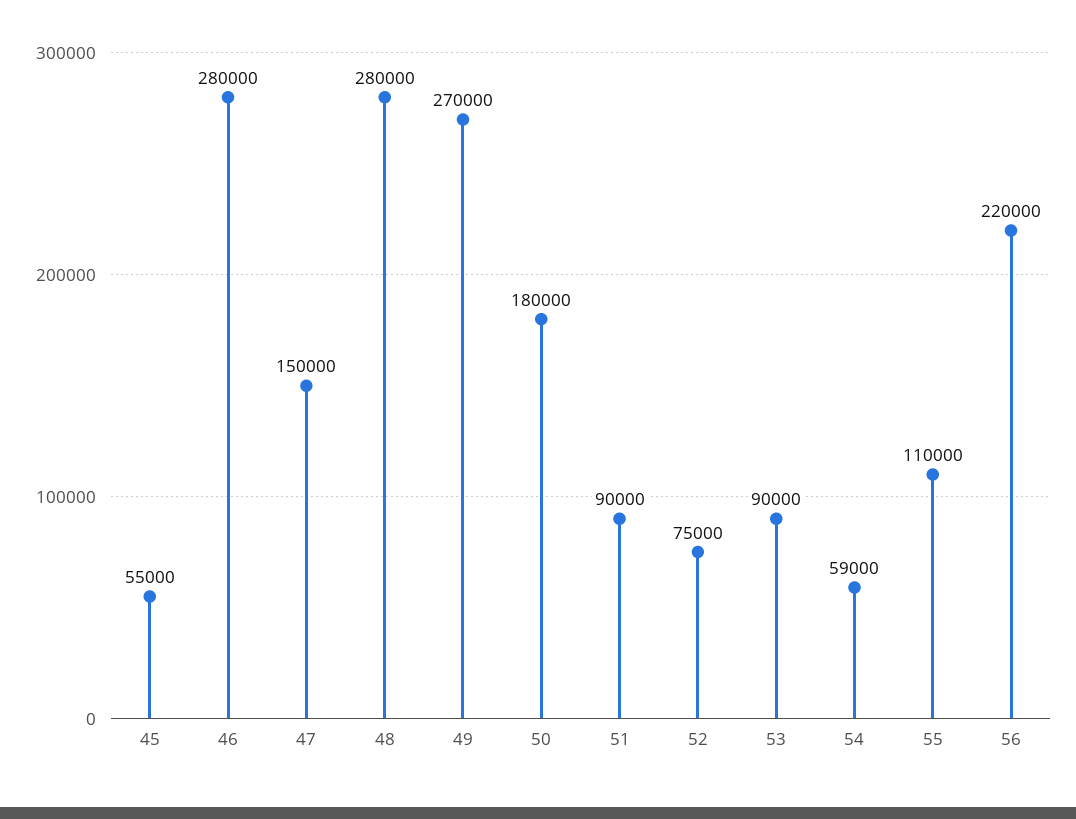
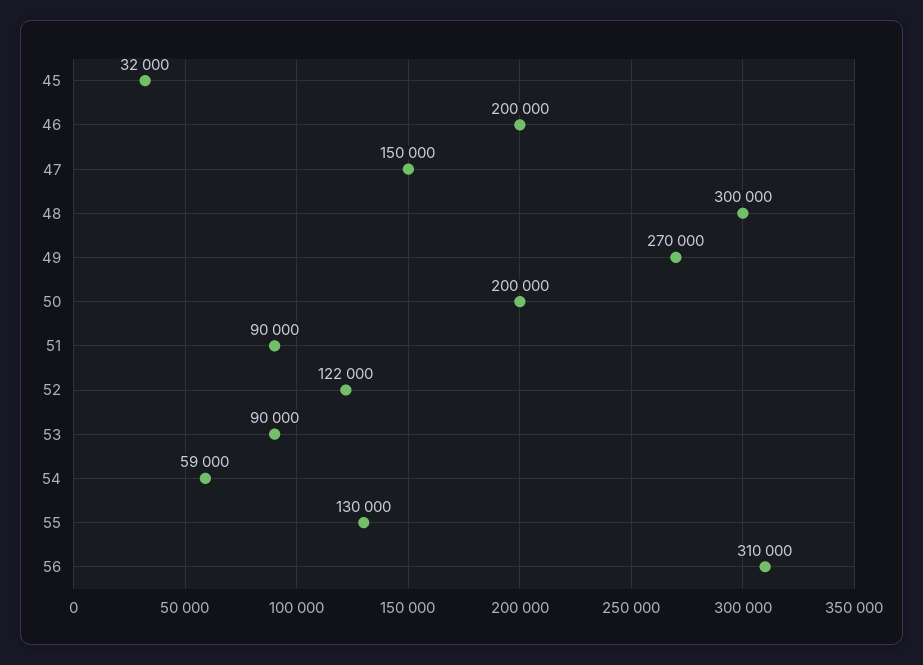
45: 55000 -> 32000
46: 280000 -> 200000
48: 280000 -> 300000
50: 180000 -> 200000
52: 75000 -> 122000
55: 110000 -> 130000
56: 220000 -> 310000

